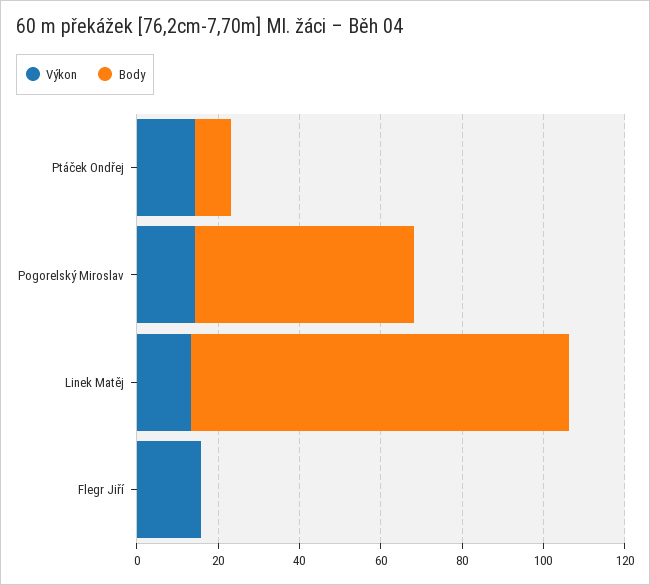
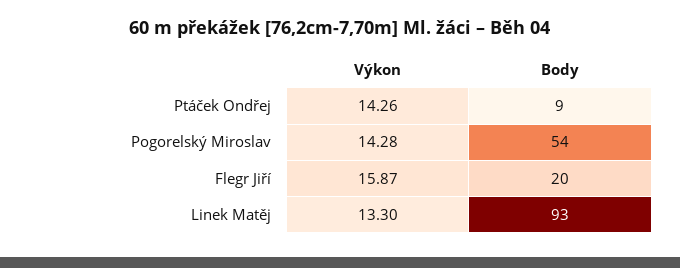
Body, Flegr Jiří: 0 -> 20

